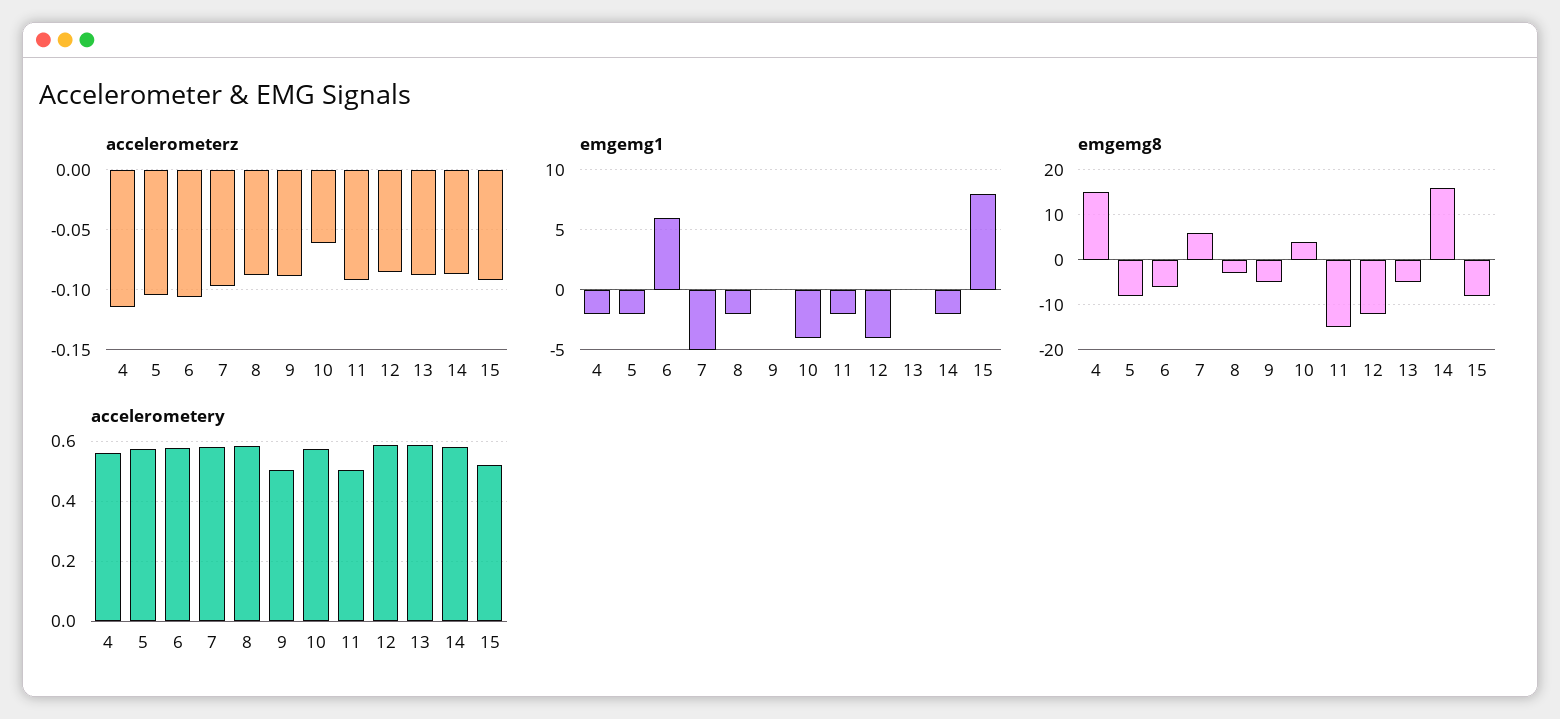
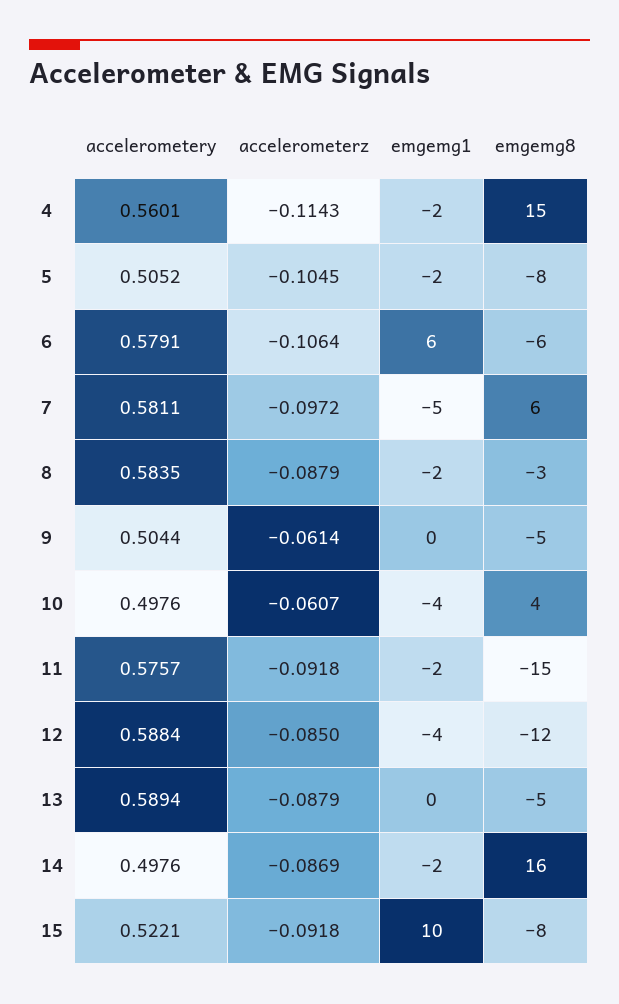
accelerometerz, 9: -0.09 -> -0.0614
emgemg1, 15: 8 -> 10
accelerometery, 5: 0.575 -> 0.5052
accelerometery, 10: 0.575 -> 0.4976
accelerometery, 11: 0.5 -> 0.5757
accelerometery, 14: 0.575 -> 0.4976

